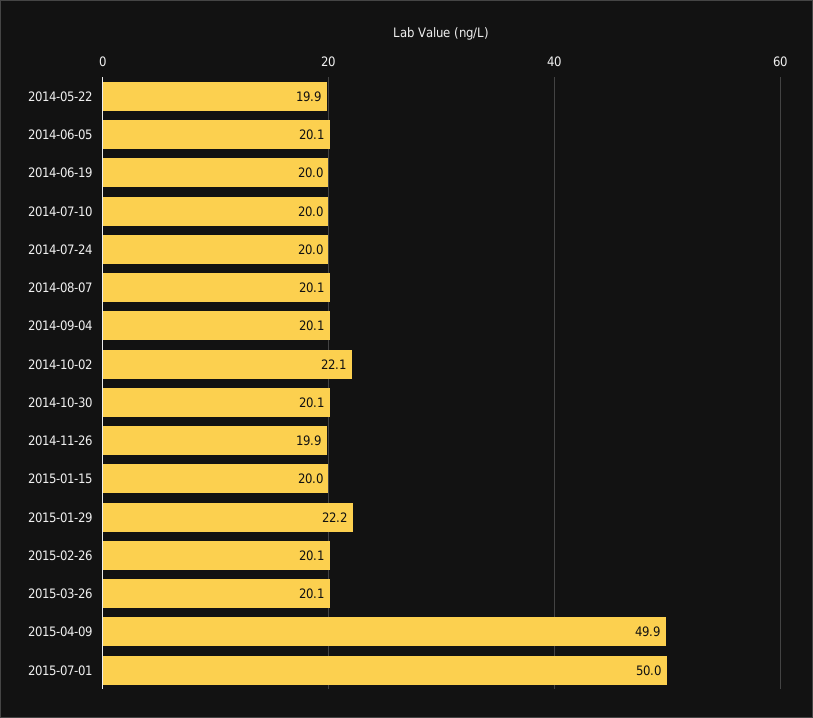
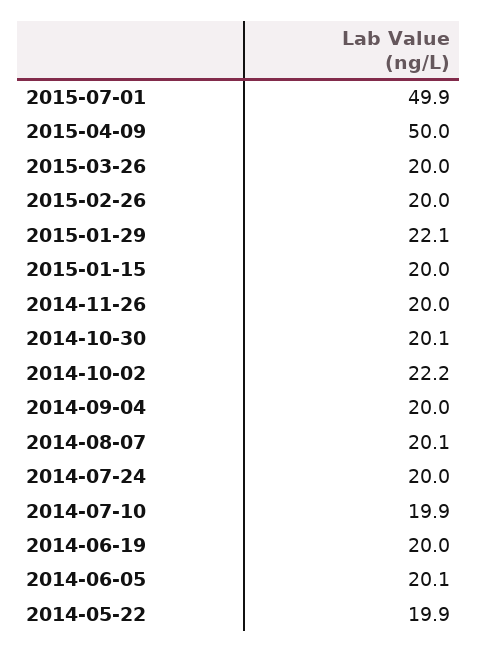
2014-07-10: 20 -> 19.9
2014-09-04: 20.1 -> 20
2014-10-02: 22.1 -> 22.2
2014-11-26: 19.9 -> 20
2015-01-29: 22.2 -> 22.1
2015-02-26: 20.1 -> 20
2015-03-26: 20.1 -> 20
2015-04-09: 49.9 -> 50
2015-07-01: 50 -> 49.9

